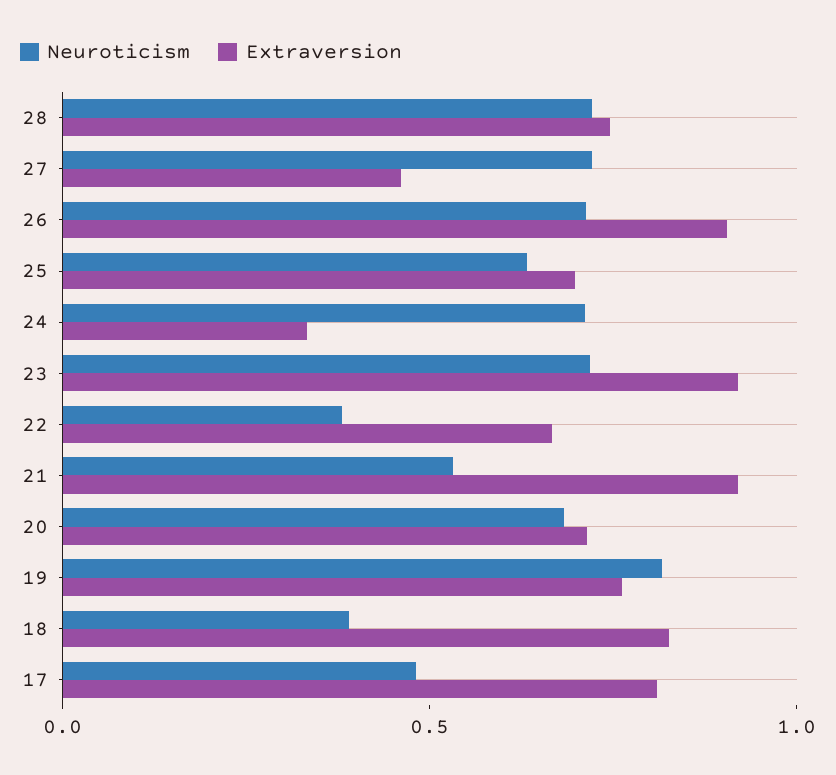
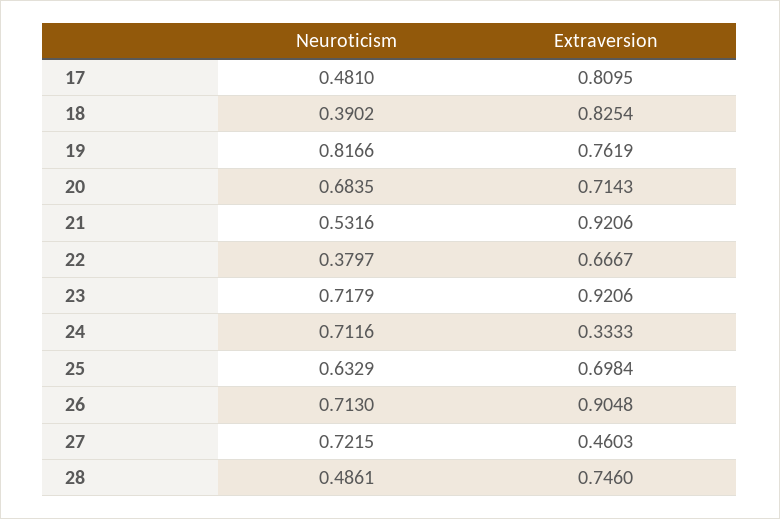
Neuroticism, 28: 0.7 -> 0.4861

